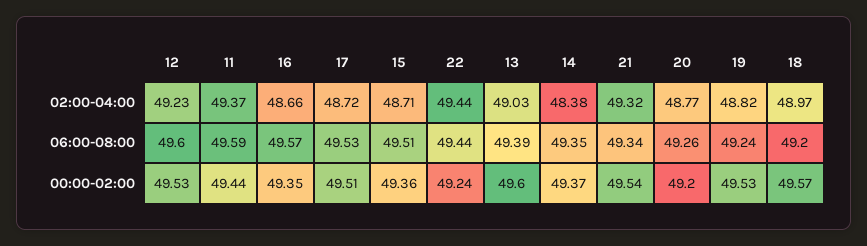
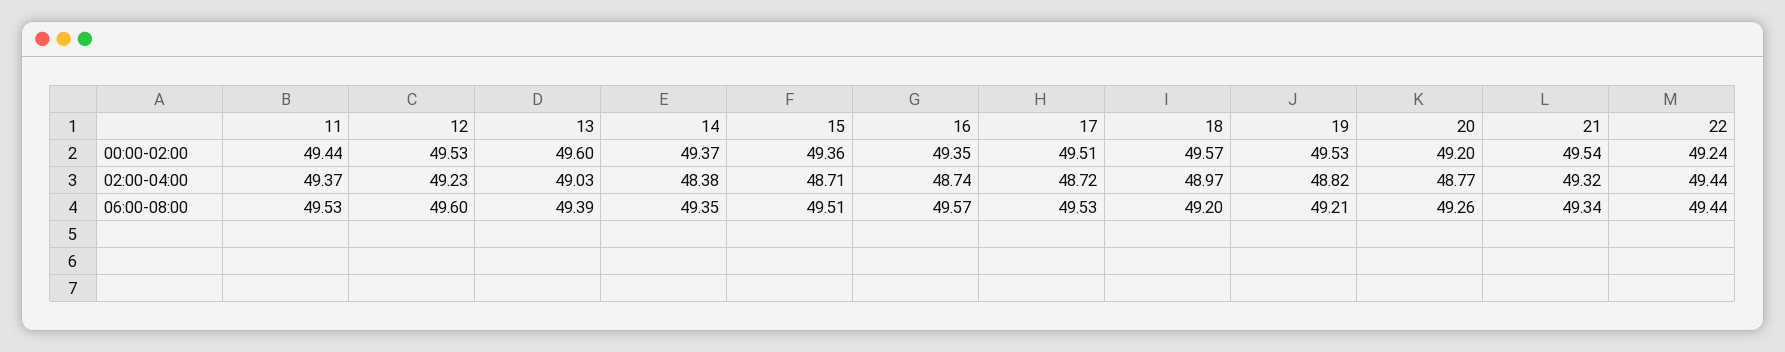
16, 02:00-04:00: 48.66 -> 48.74
11, 06:00-08:00: 49.59 -> 49.53
19, 06:00-08:00: 49.24 -> 49.21

